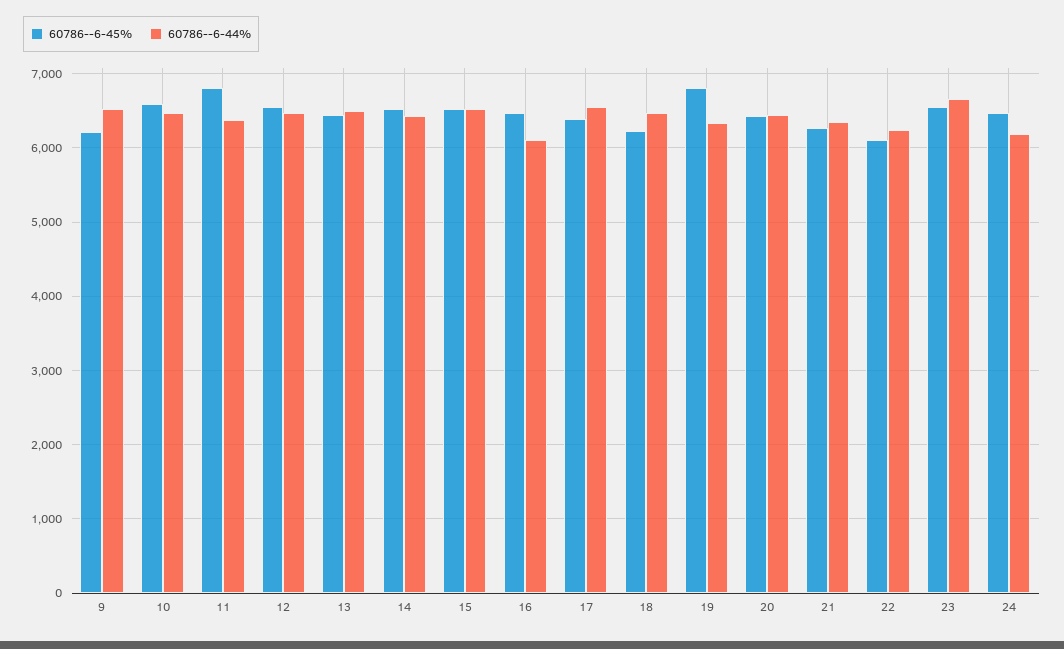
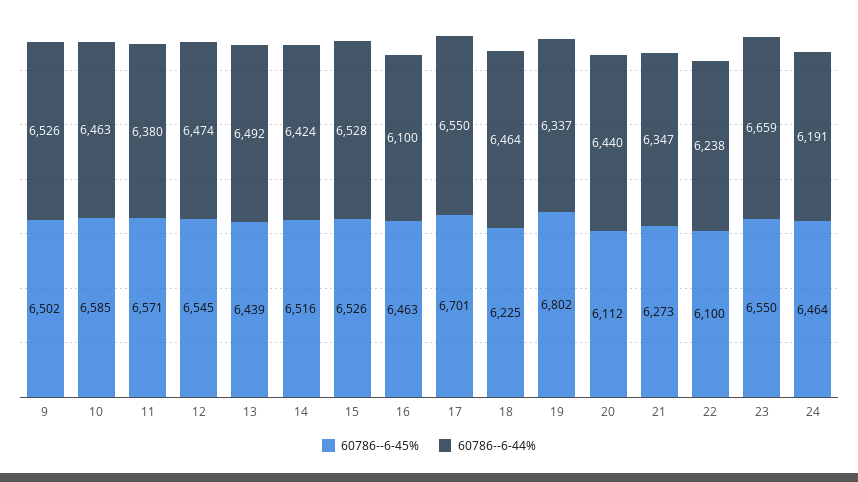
60786--6-45%, 9: 6200 -> 6502
60786--6-45%, 11: 6800 -> 6571
60786--6-45%, 17: 6400 -> 6701
60786--6-45%, 20: 6400 -> 6112

